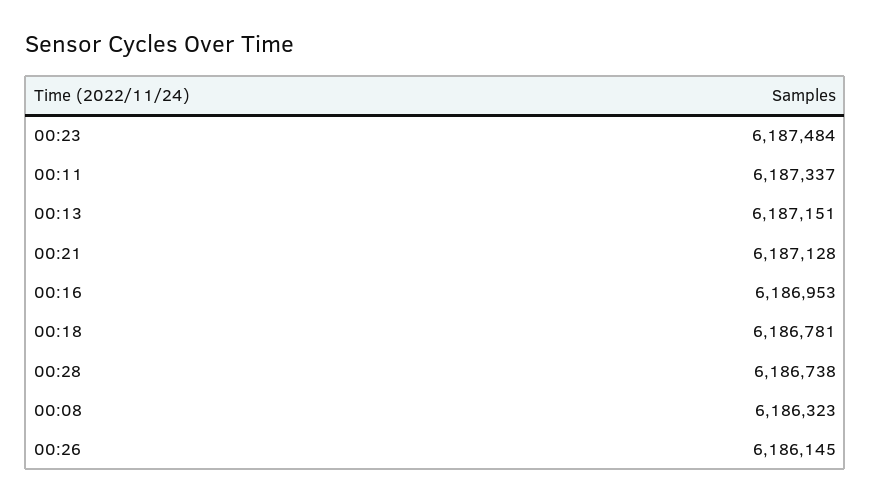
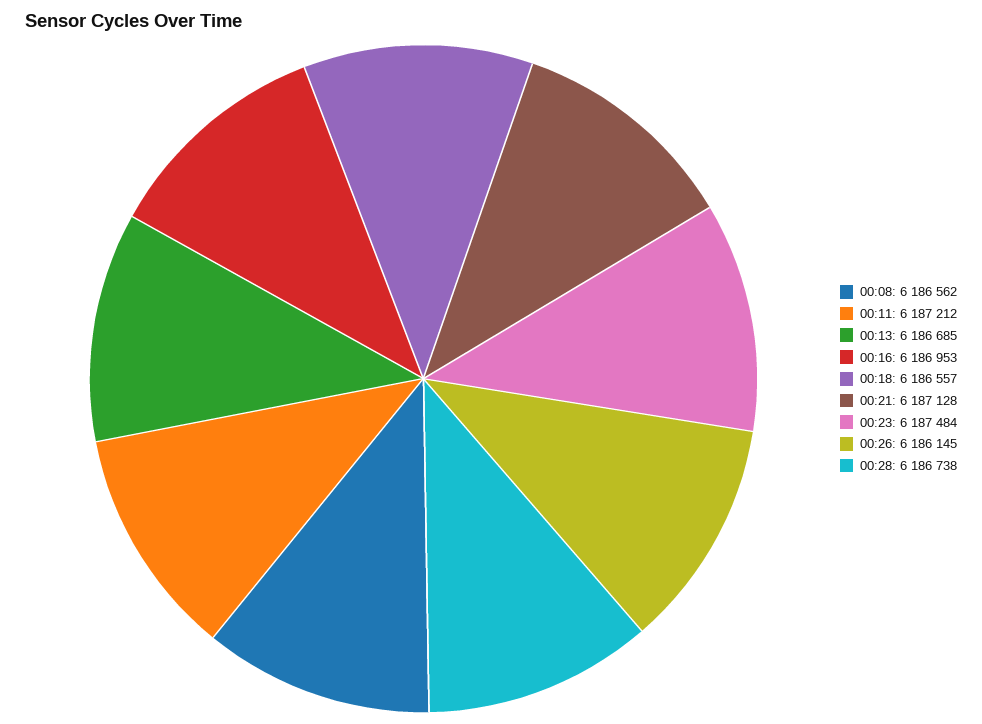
00:11: 6187337 -> 6187212
00:13: 6187151 -> 6186685
00:18: 6186781 -> 6186557
00:08: 6186323 -> 6186562

